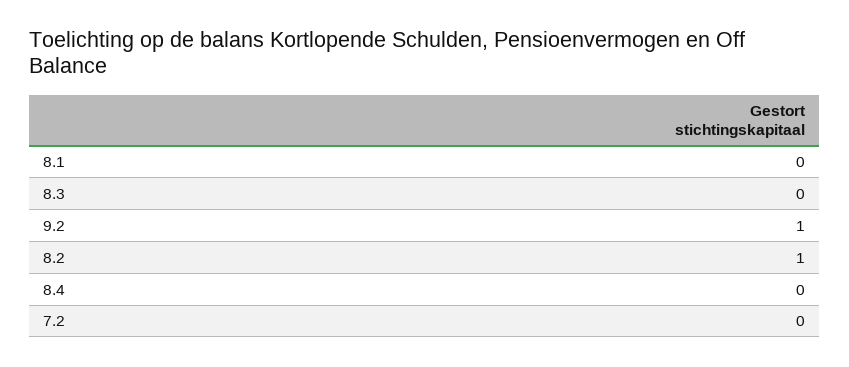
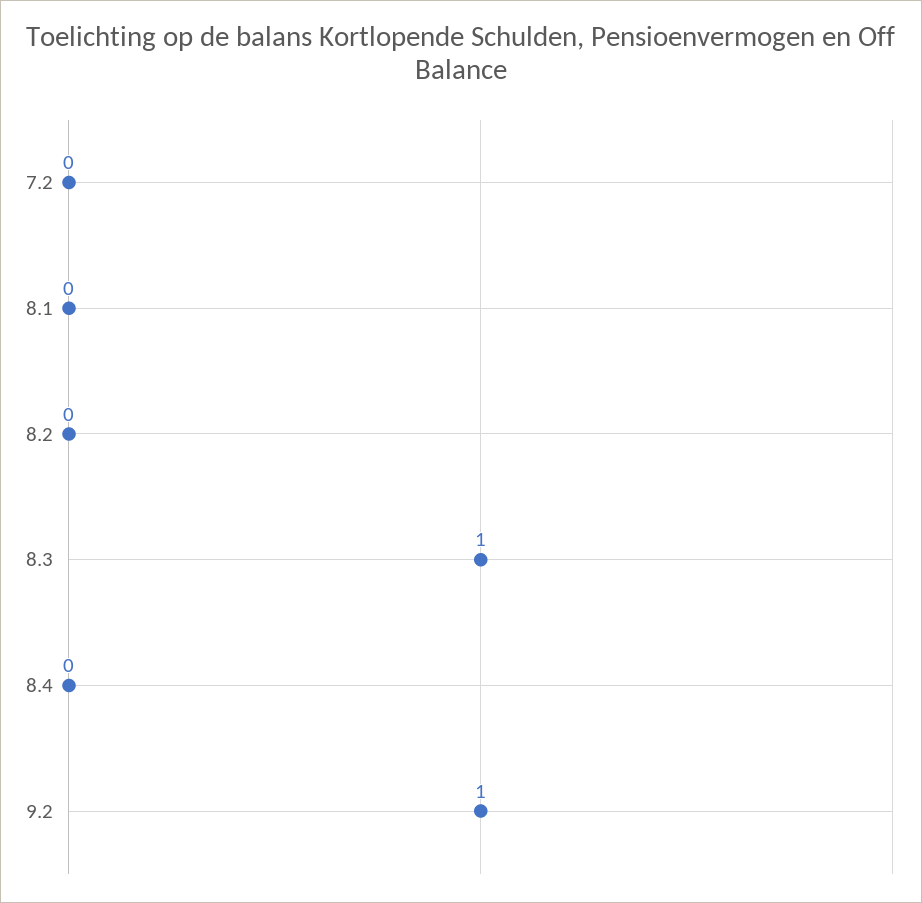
8.3: 0 -> 1
8.2: 1 -> 0

